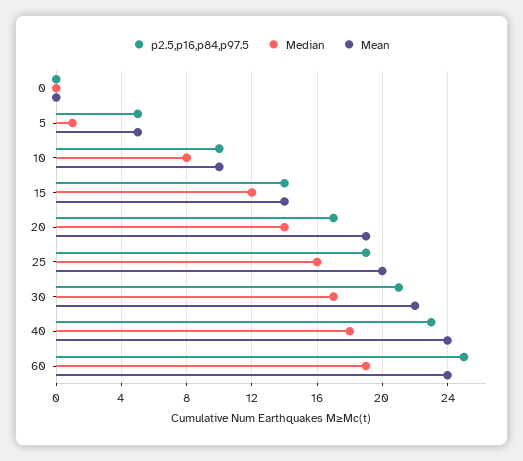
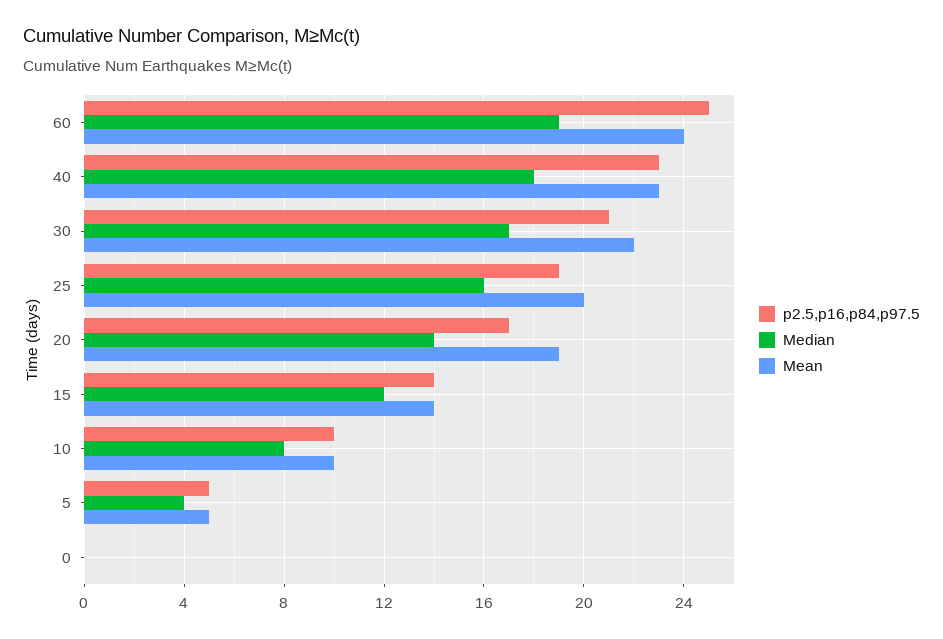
Median, 5: 1 -> 4
Mean, 40: 24 -> 23

